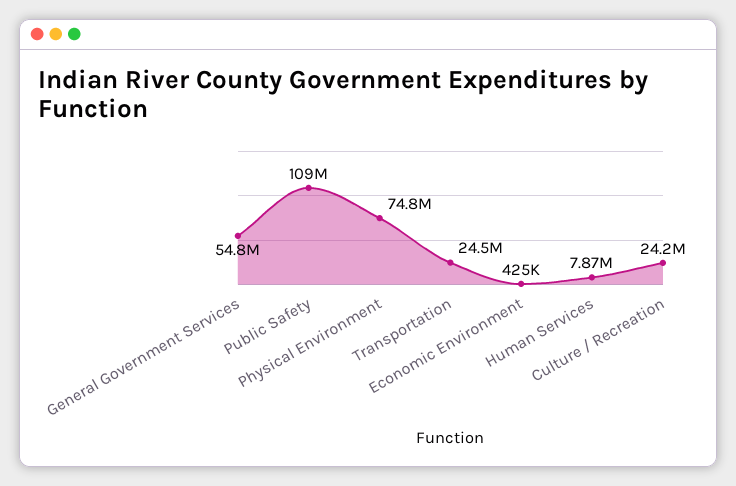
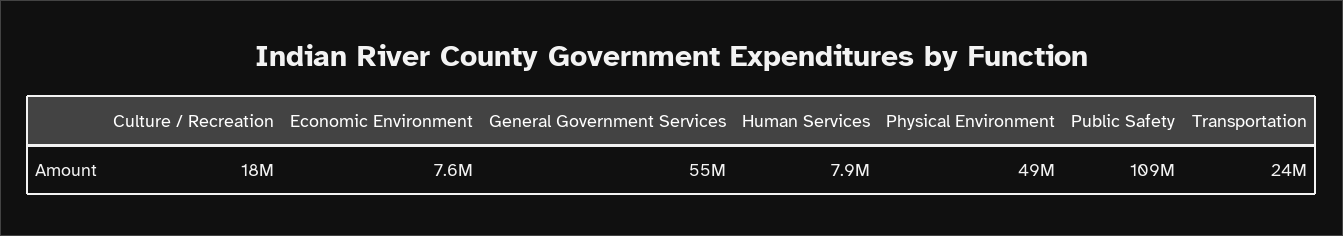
Physical Environment: 74800000 -> 49000000
Economic Environment: 425000 -> 7600000
Culture / Recreation: 24200000 -> 18000000

